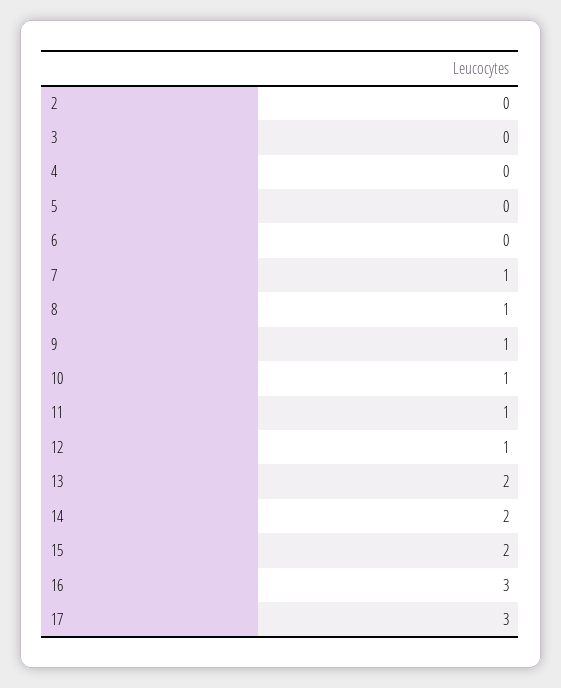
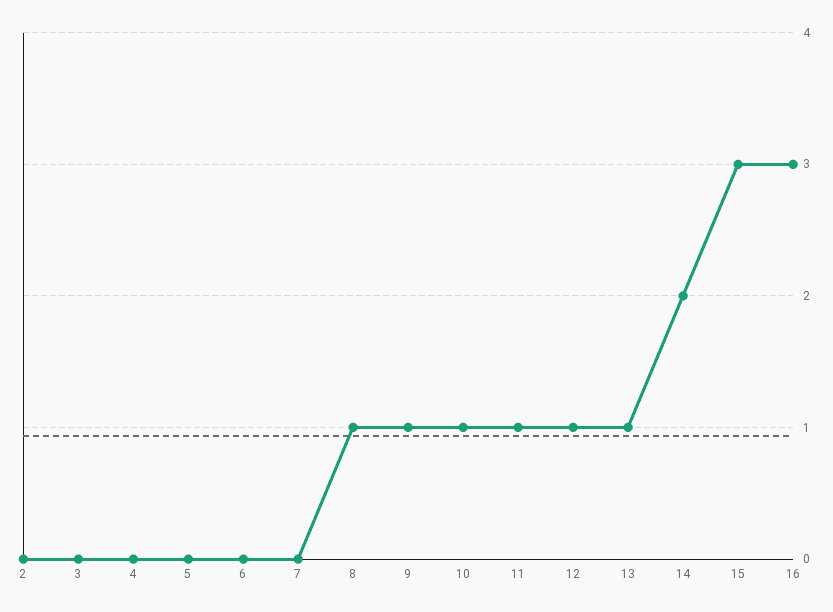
7: 1 -> 0
13: 2 -> 1
15: 2 -> 3
17: 3 -> none

